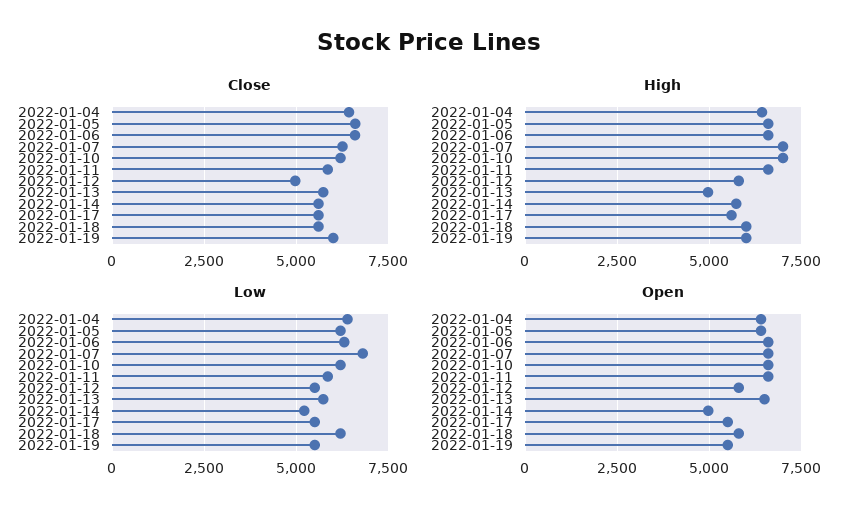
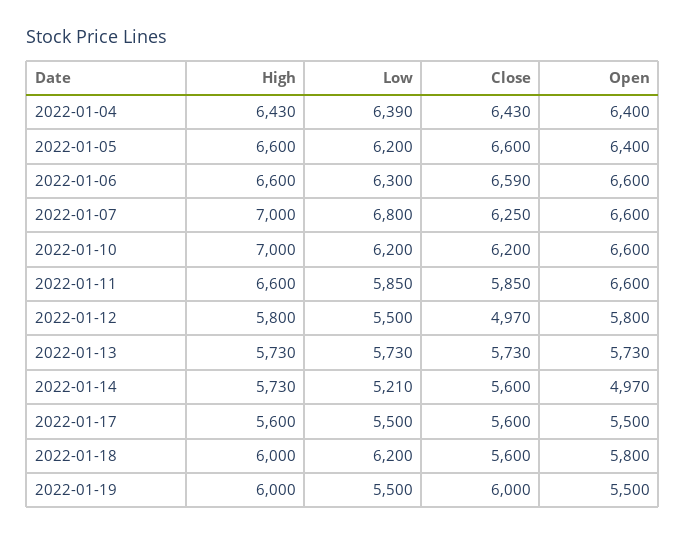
High, 2022-01-13: 5000 -> 5730
Open, 2022-01-13: 6500 -> 5730

